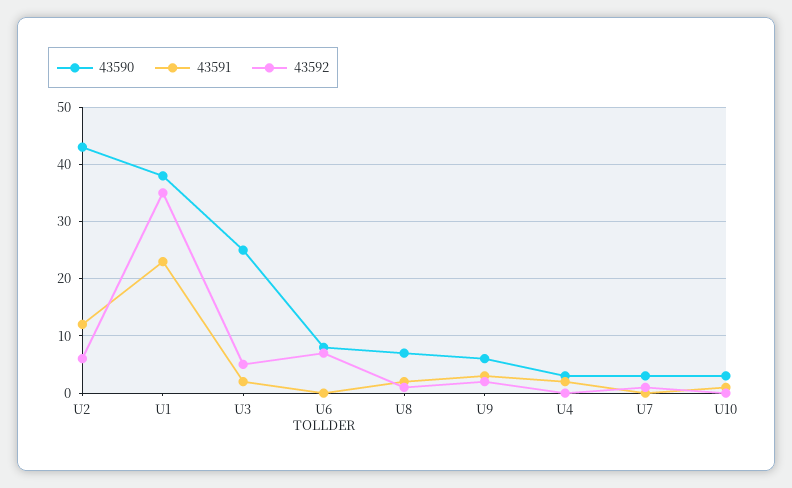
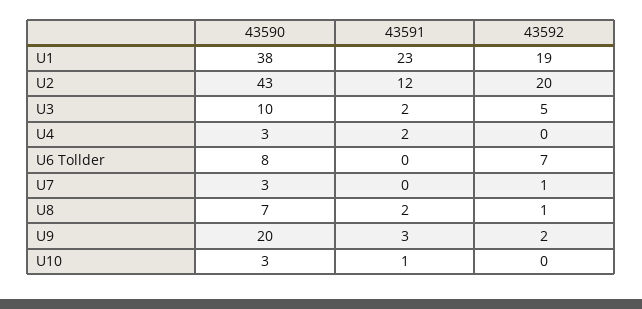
43592, U2: 5 -> 20
43592, U1: 35 -> 19
43590, U3: 25 -> 10
43590, U9: 5 -> 20

